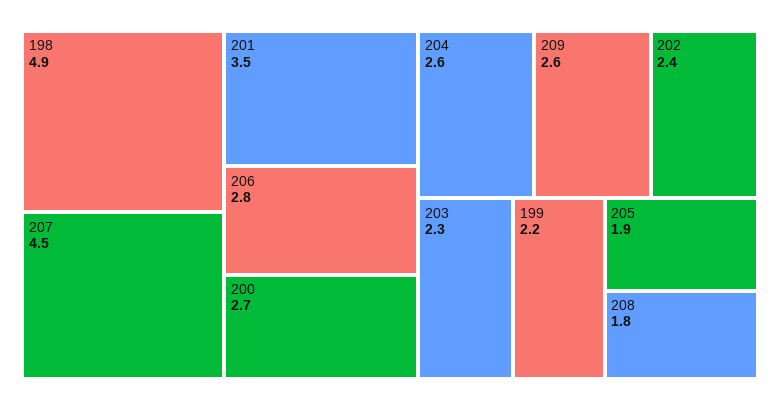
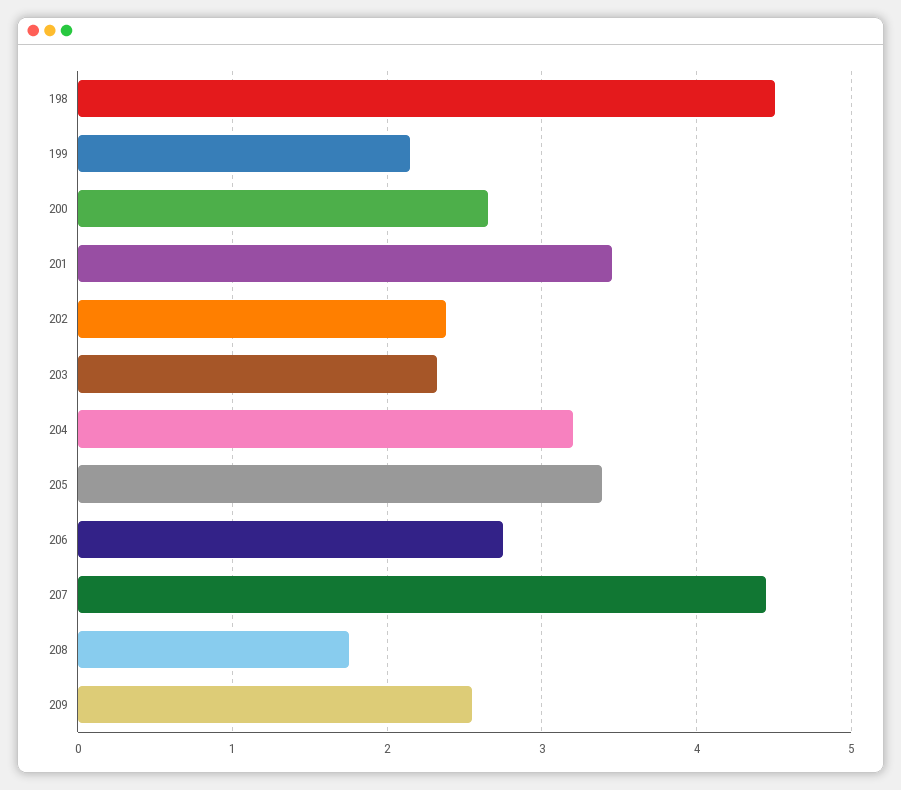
198: 4.9 -> 4.5
204: 2.6 -> 3.2
205: 1.9 -> 3.4

